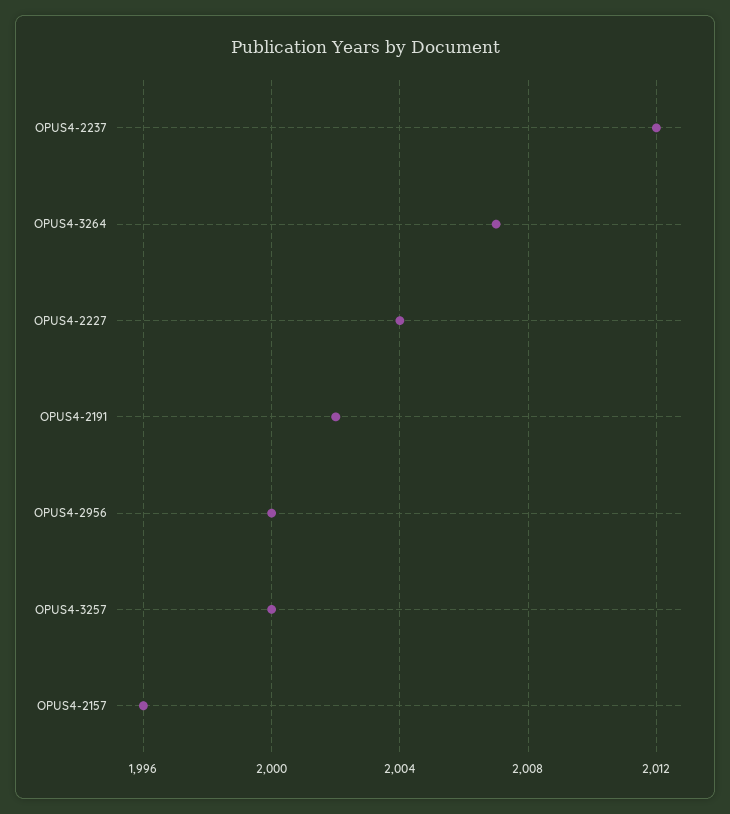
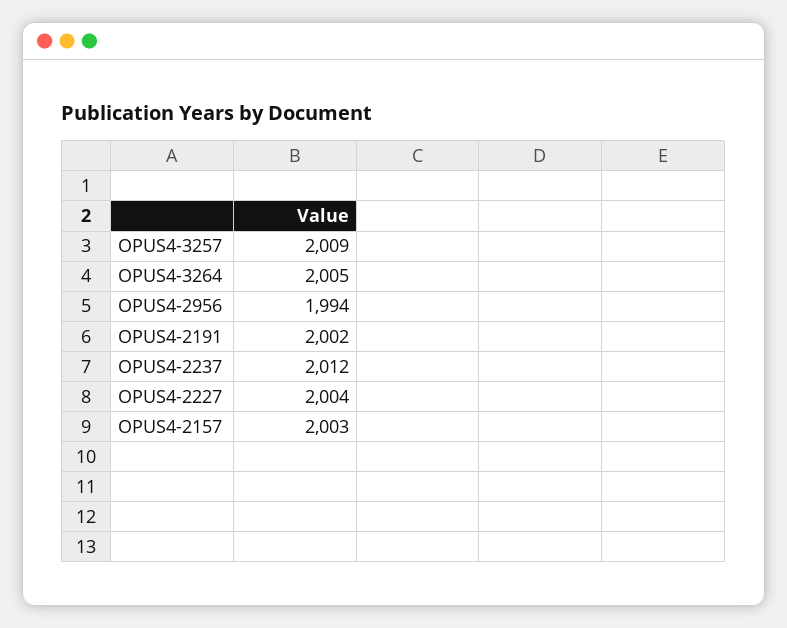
OPUS4-3264: 2007 -> 2005
OPUS4-2956: 2000 -> 1994
OPUS4-3257: 2000 -> 2009
OPUS4-2157: 1996 -> 2003

